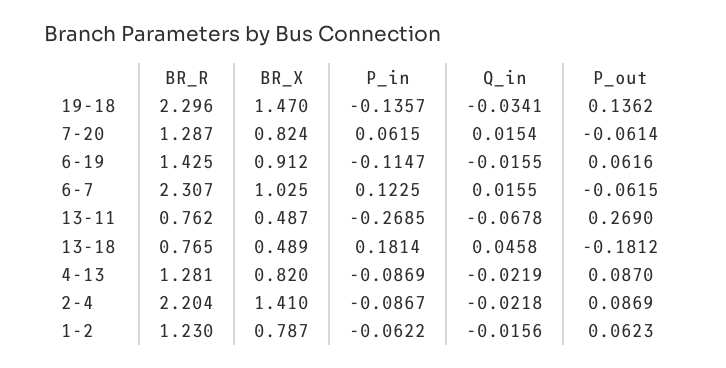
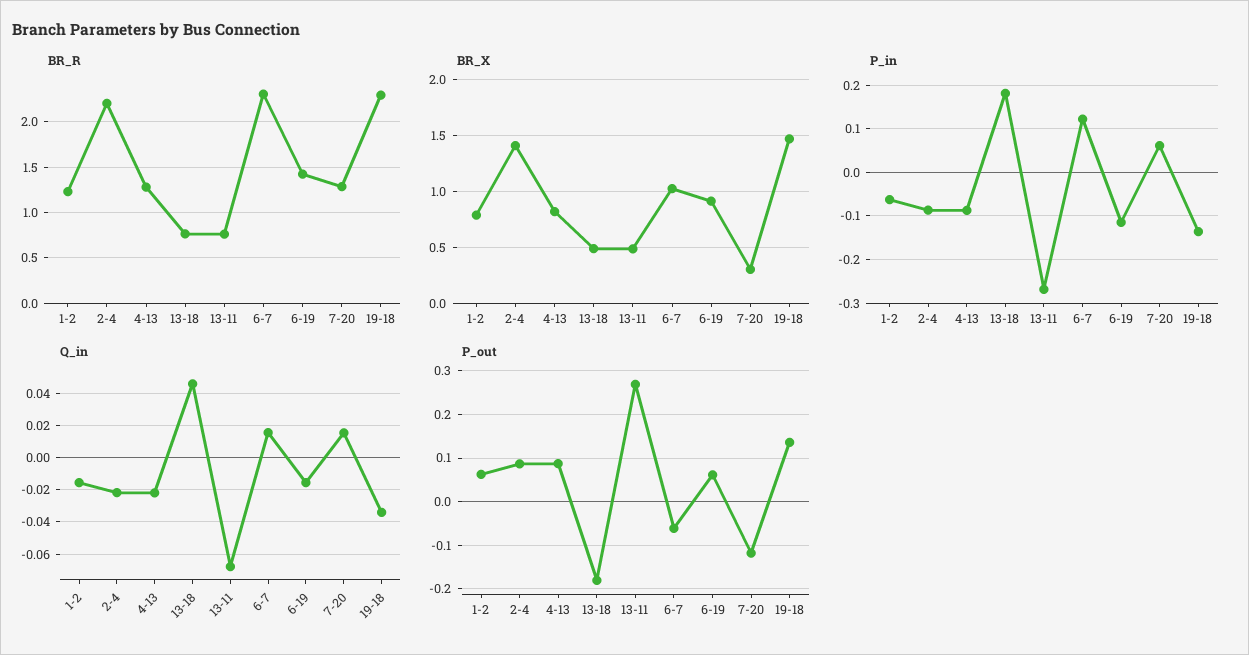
BR_X, 7-20: 0.824 -> 0.3
P_out, 7-20: -0.0614 -> -0.12

